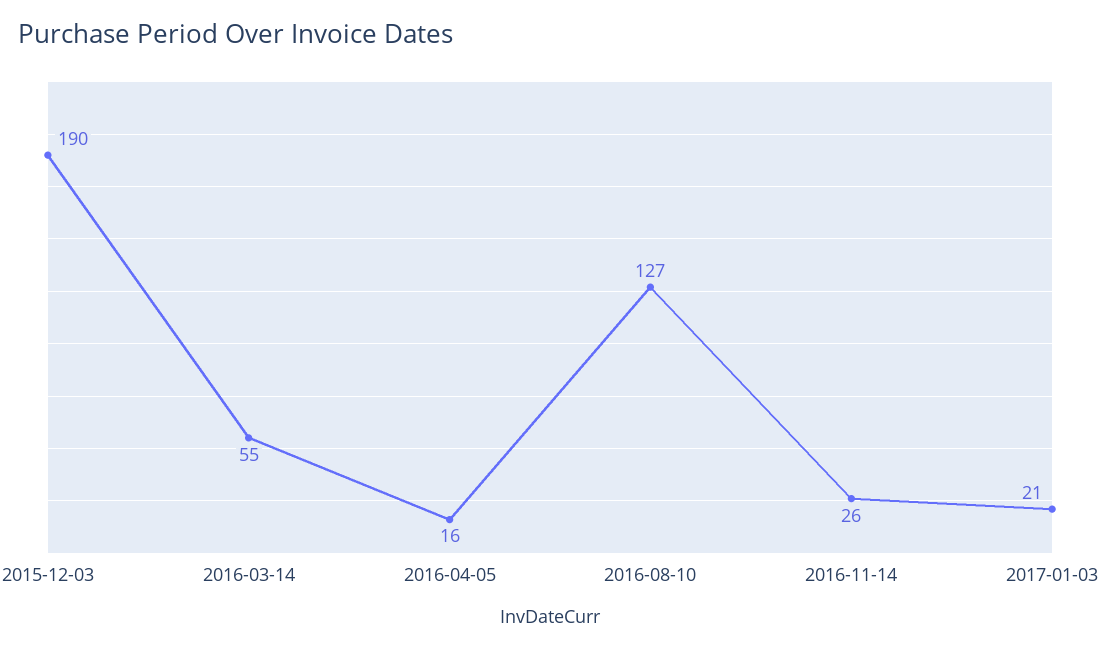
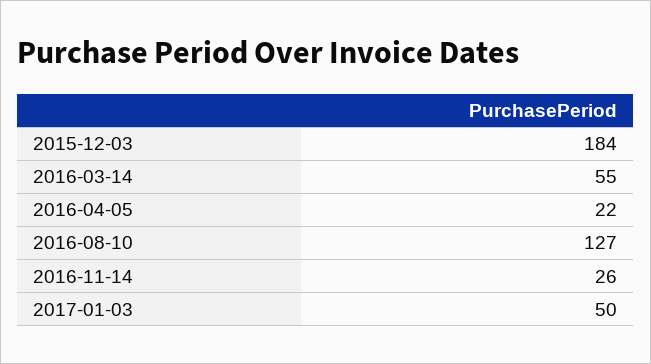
2015-12-03: 190 -> 184
2016-04-05: 16 -> 22
2017-01-03: 21 -> 50

